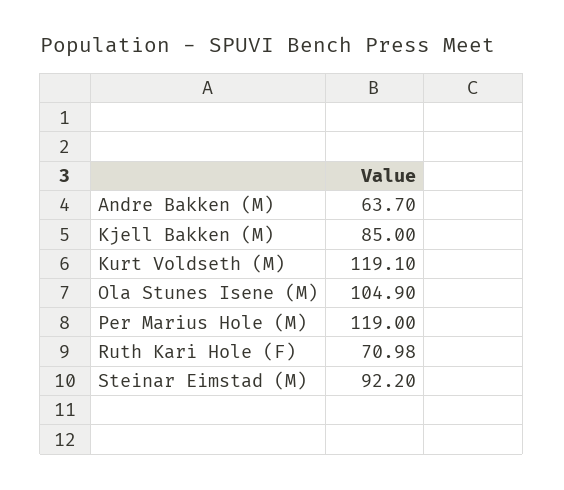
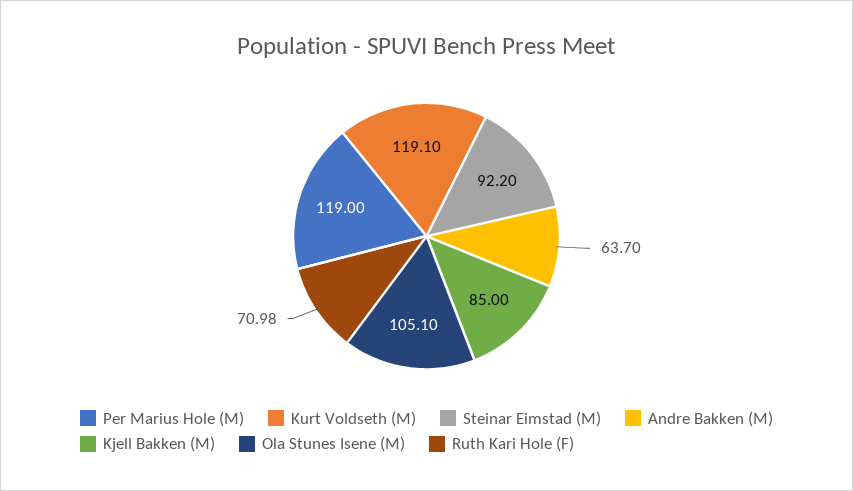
Ola Stunes Isene (M): 104.9 -> 105.1

